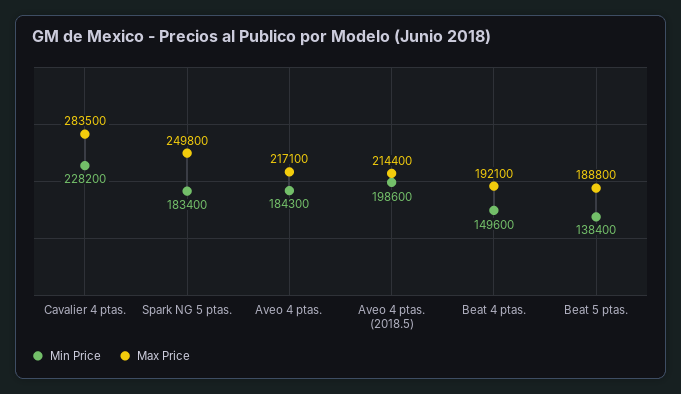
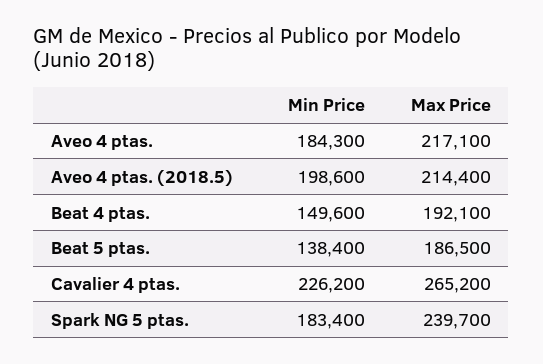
Min Price, Cavalier 4 ptas.: 228200 -> 226200
Max Price, Cavalier 4 ptas.: 283500 -> 265200
Max Price, Spark NG 5 ptas.: 249800 -> 239700
Max Price, Beat 5 ptas.: 188800 -> 186500

